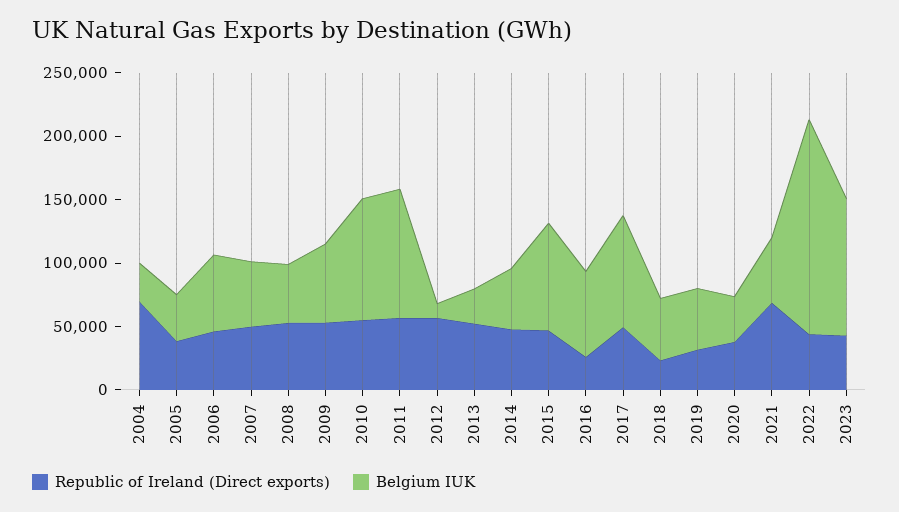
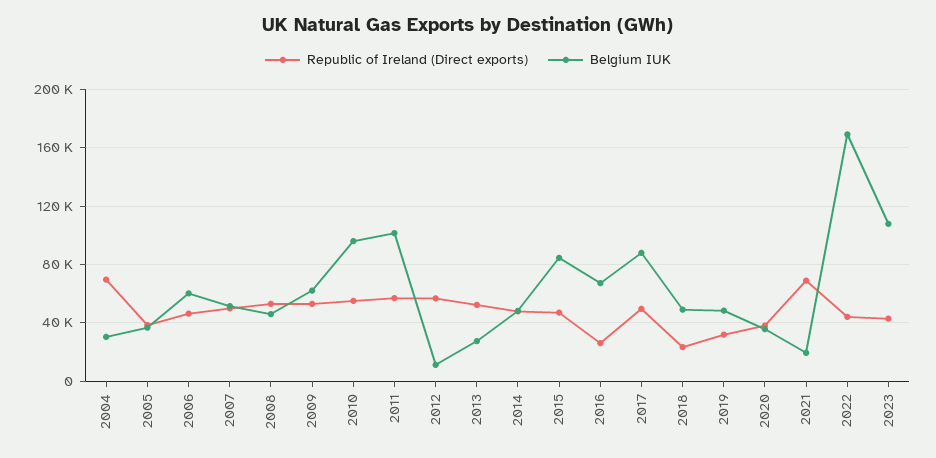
Belgium IUK, 2021: 50000 -> 20000

